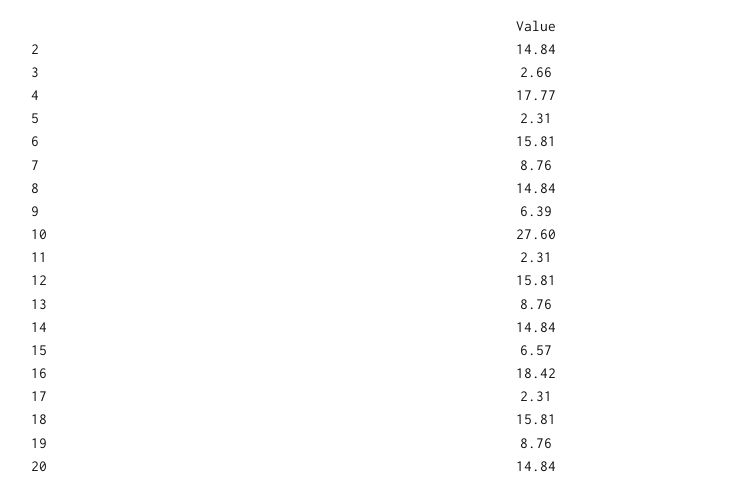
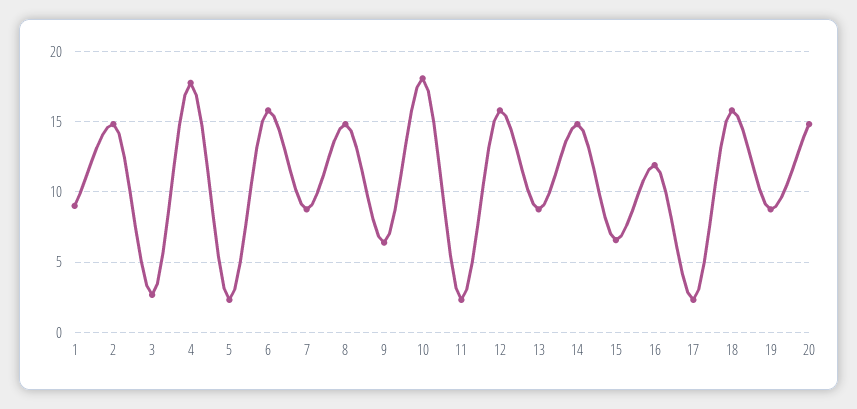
10: 27.6 -> 18
16: 18.42 -> 12
1: none -> 9

